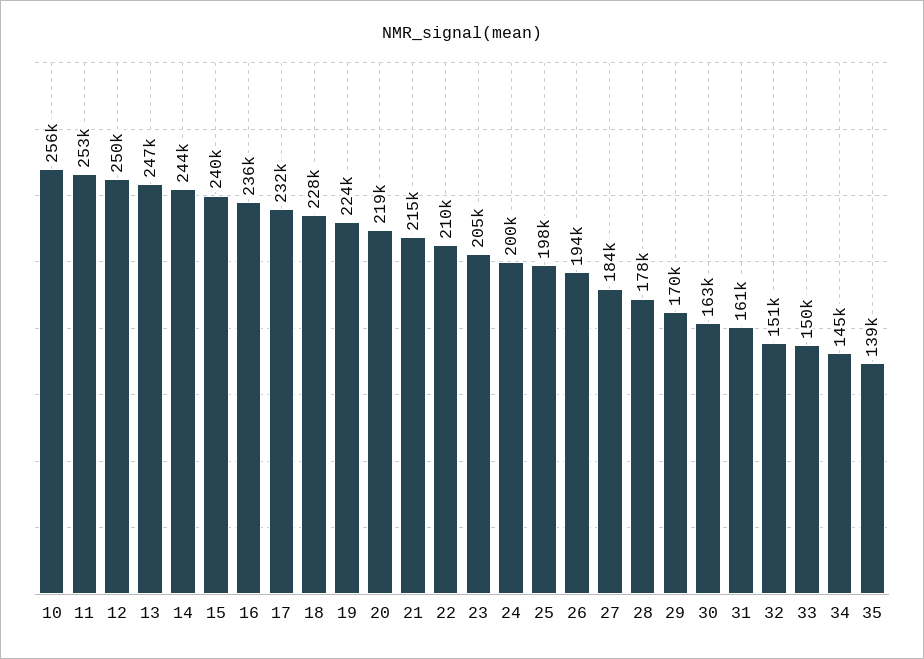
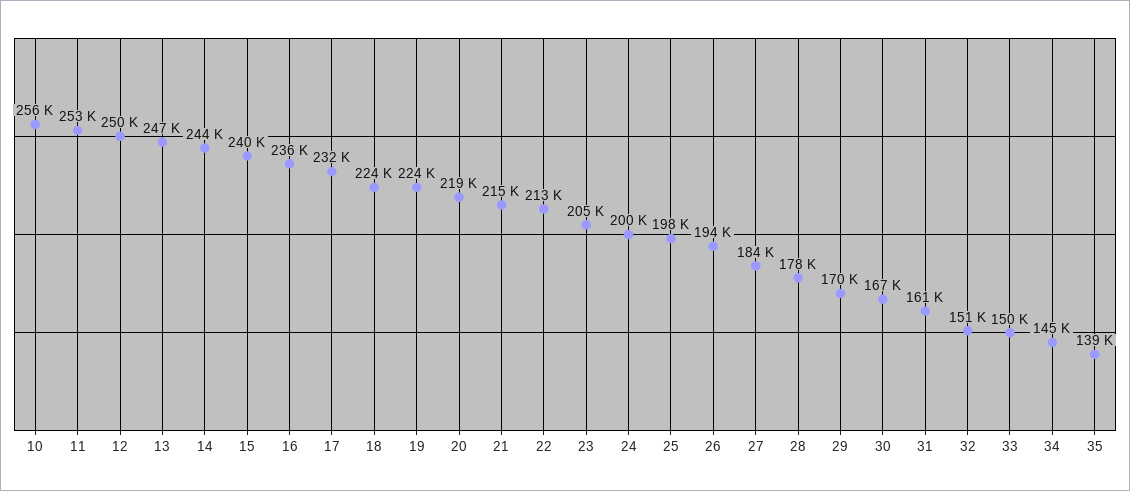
18: 228000 -> 224000
22: 210000 -> 213000
30: 163000 -> 167000

